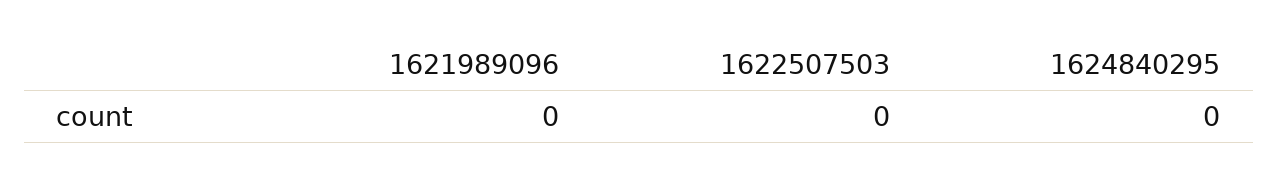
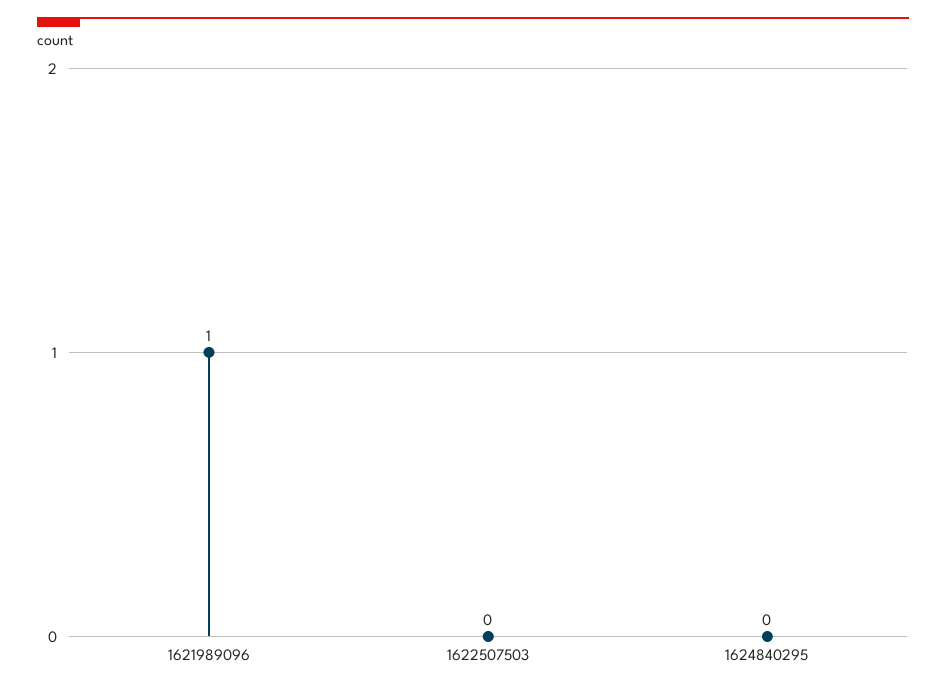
1621989096: 0 -> 1

